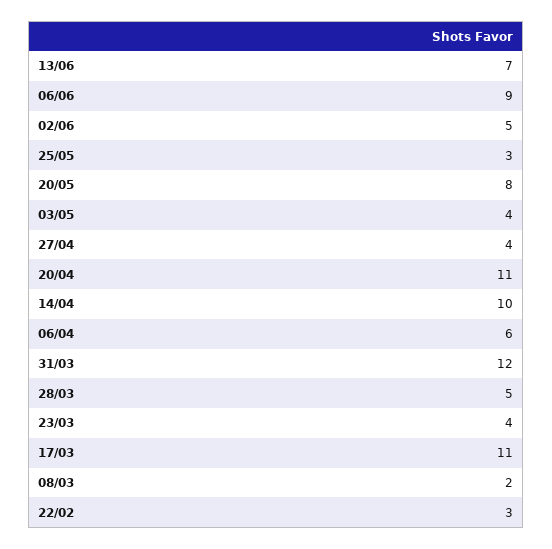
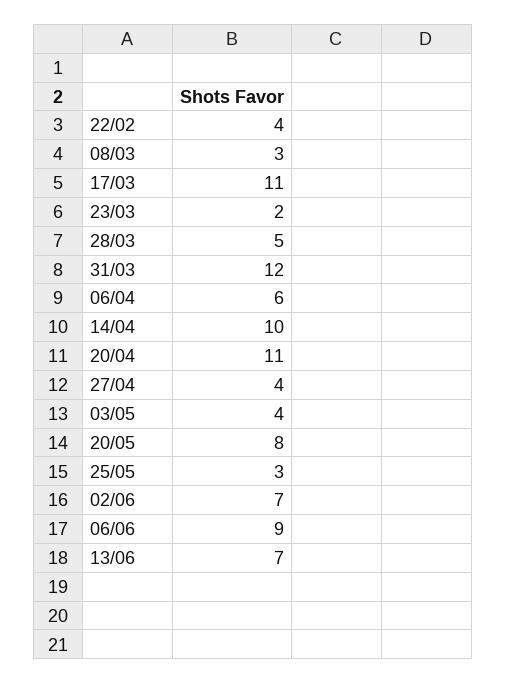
02/06: 5 -> 7
23/03: 4 -> 2
08/03: 2 -> 3
22/02: 3 -> 4

